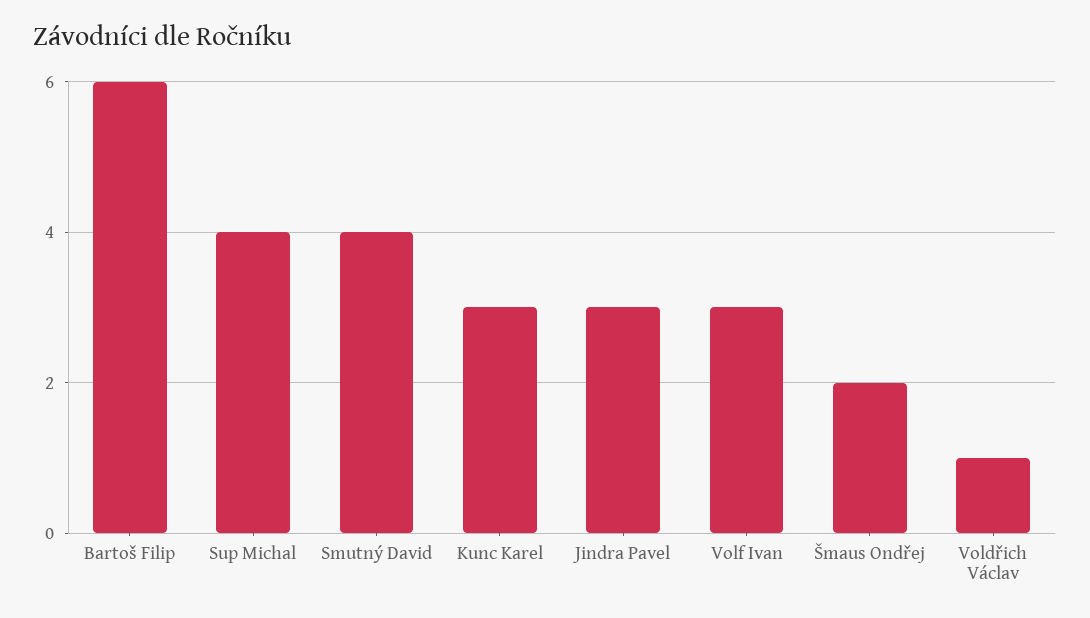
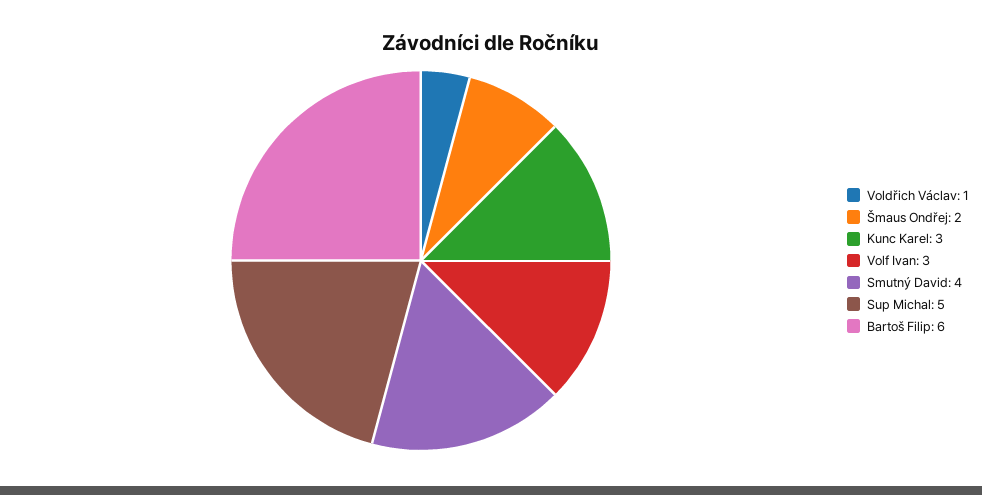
Sup Michal: 4 -> 5
Jindra Pavel: 3 -> none

